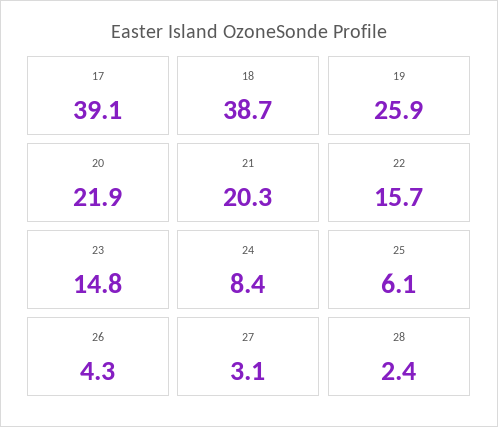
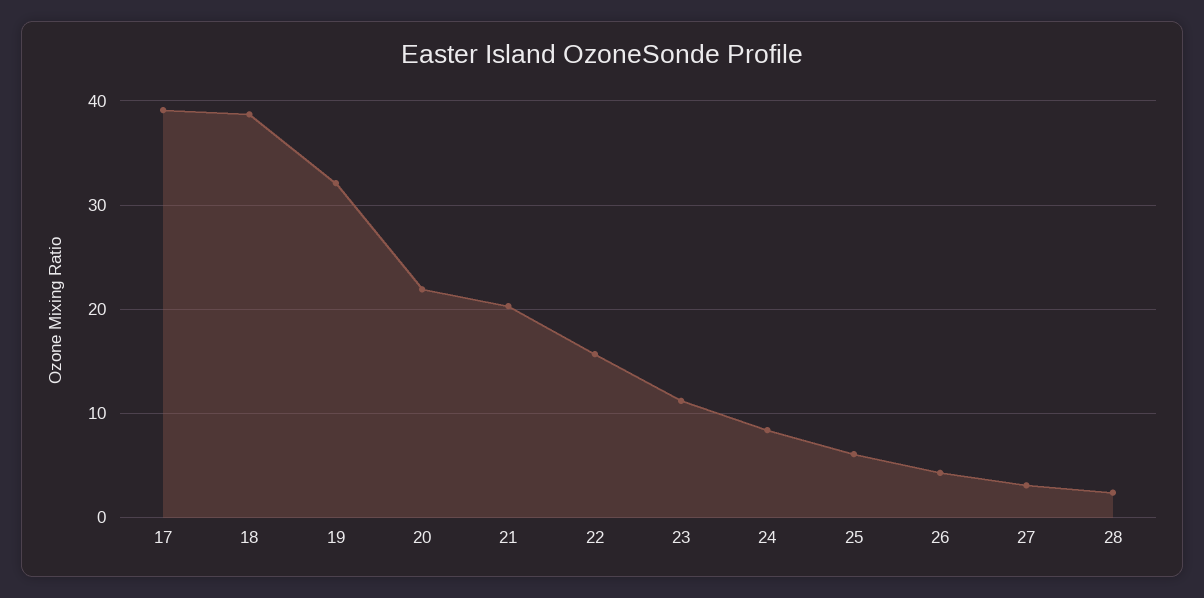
19: 25.9 -> 32
23: 14.8 -> 11

